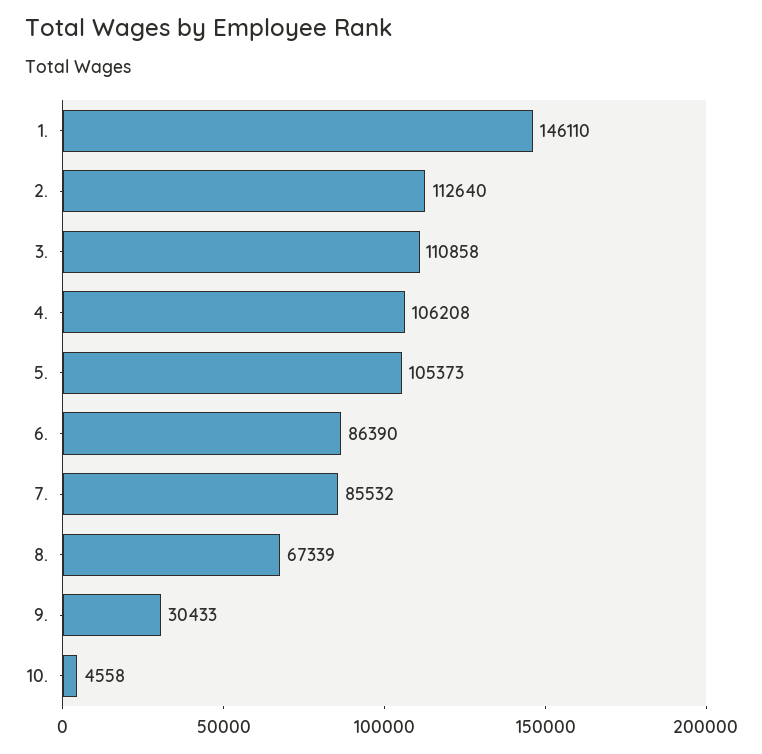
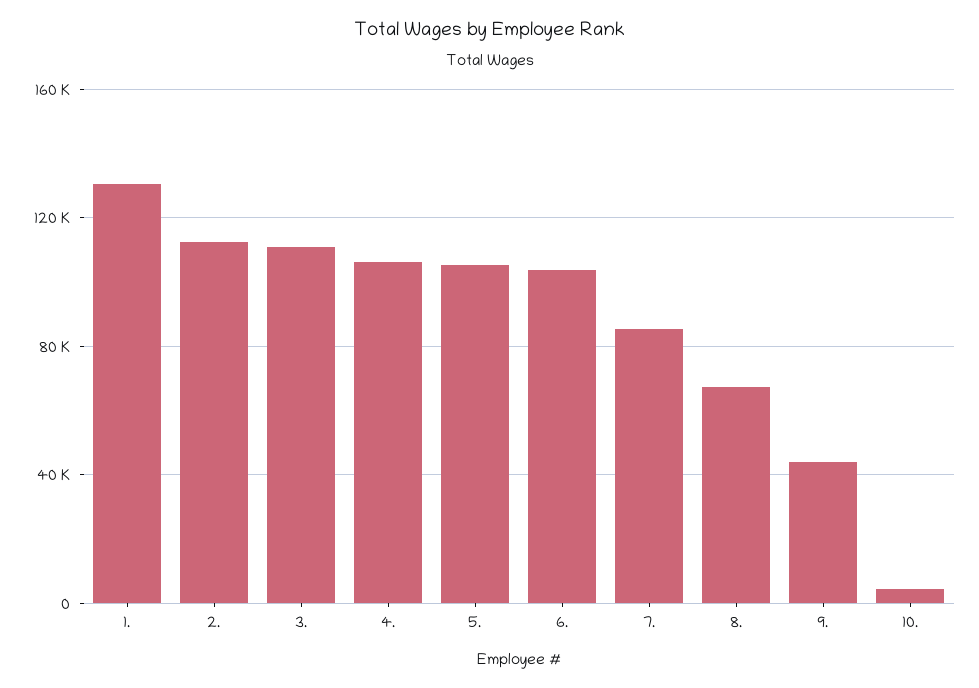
1.: 146110 -> 130000
6.: 86390 -> 105000
9.: 30433 -> 45000

